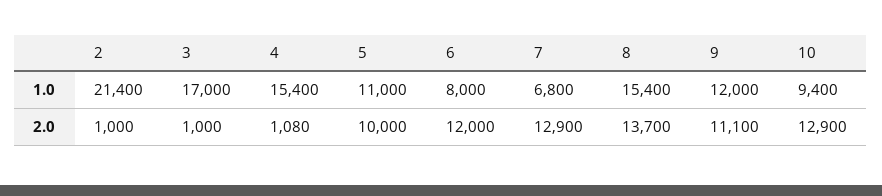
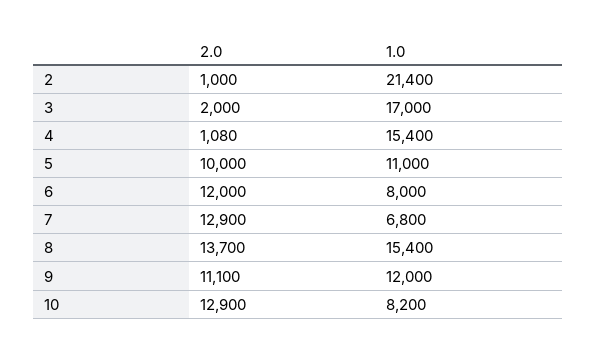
10, 1.0: 9400 -> 8200
3, 2.0: 1000 -> 2000

